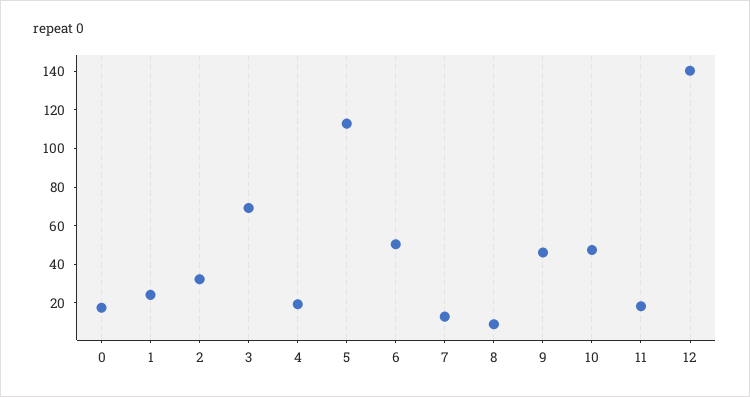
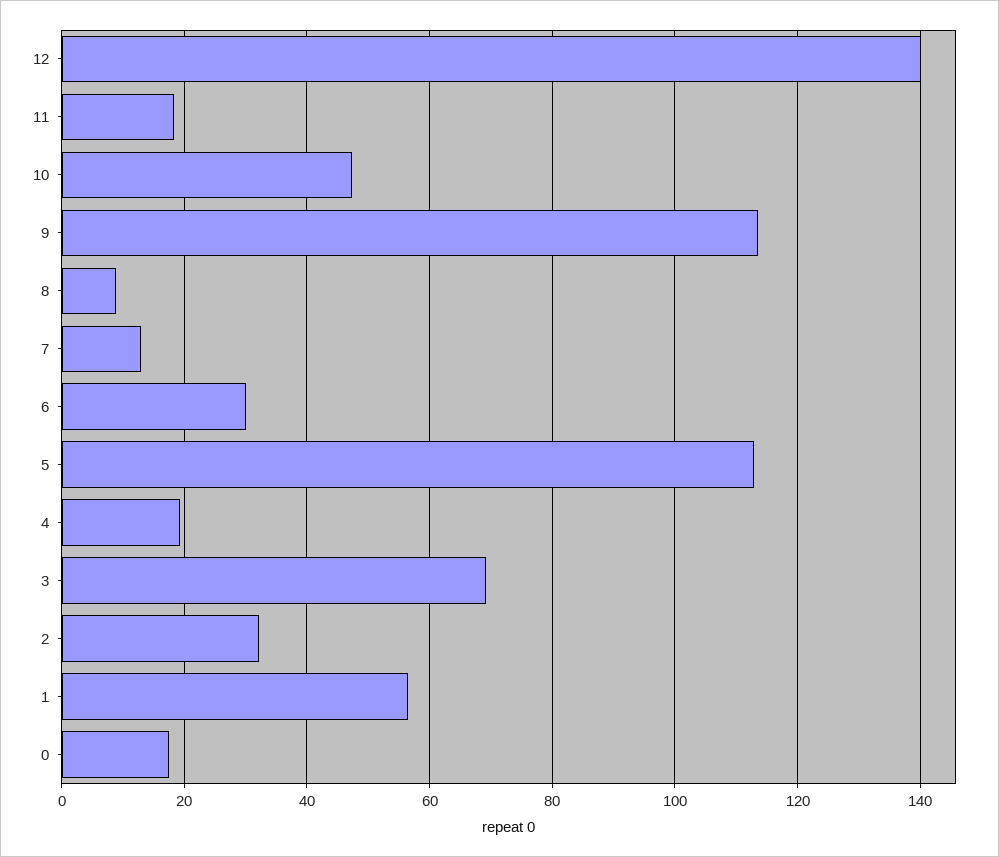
1: 25 -> 56
6: 50 -> 30
9: 45 -> 114

